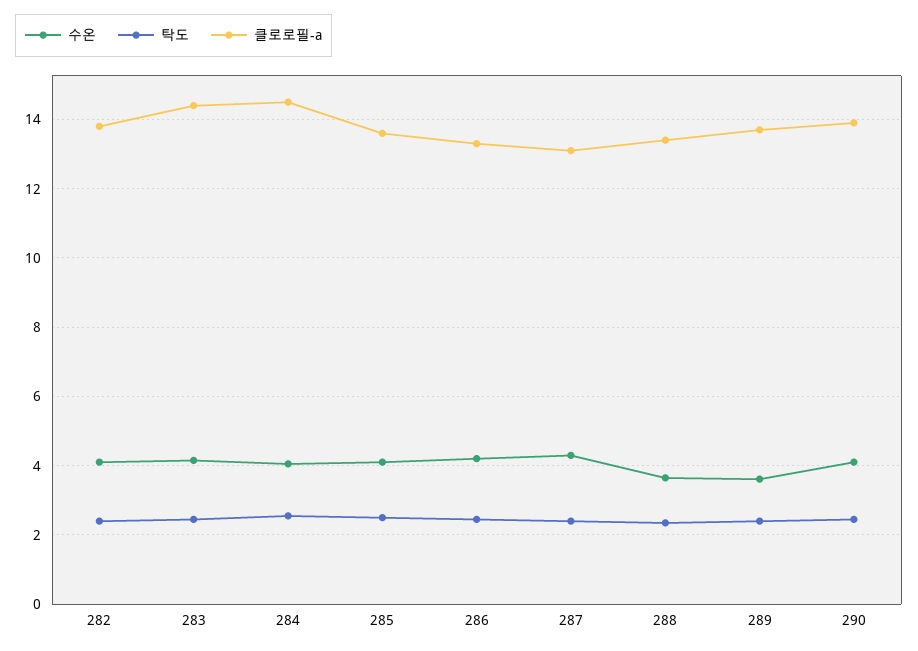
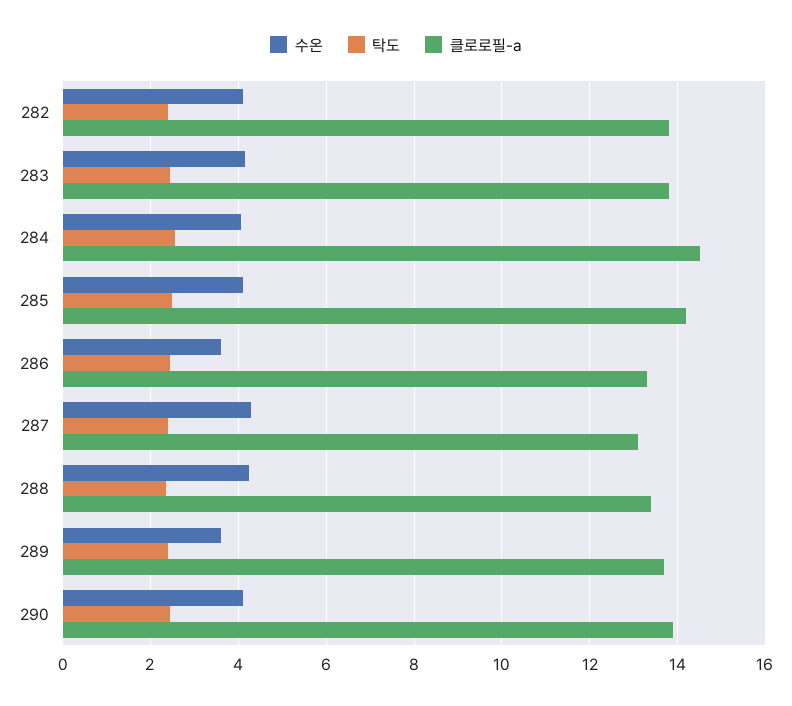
클로로필-a, 283: 14.4 -> 13.8
클로로필-a, 285: 13.6 -> 14.2
수온, 286: 4.2 -> 3.6
수온, 288: 3.6 -> 4.2

